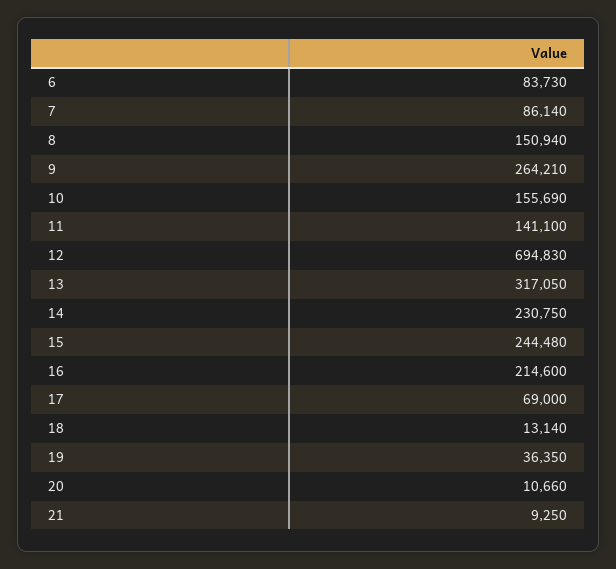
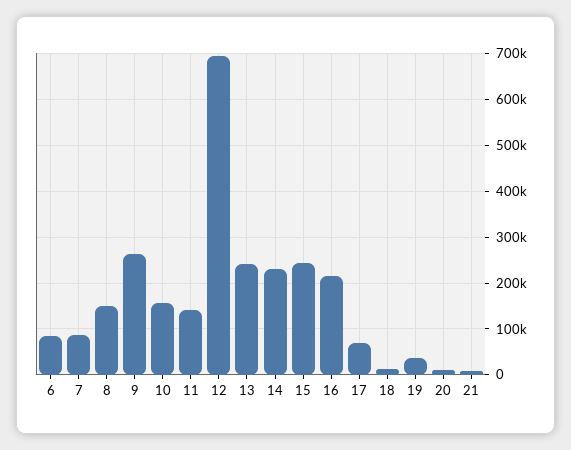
13: 317050 -> 240000

